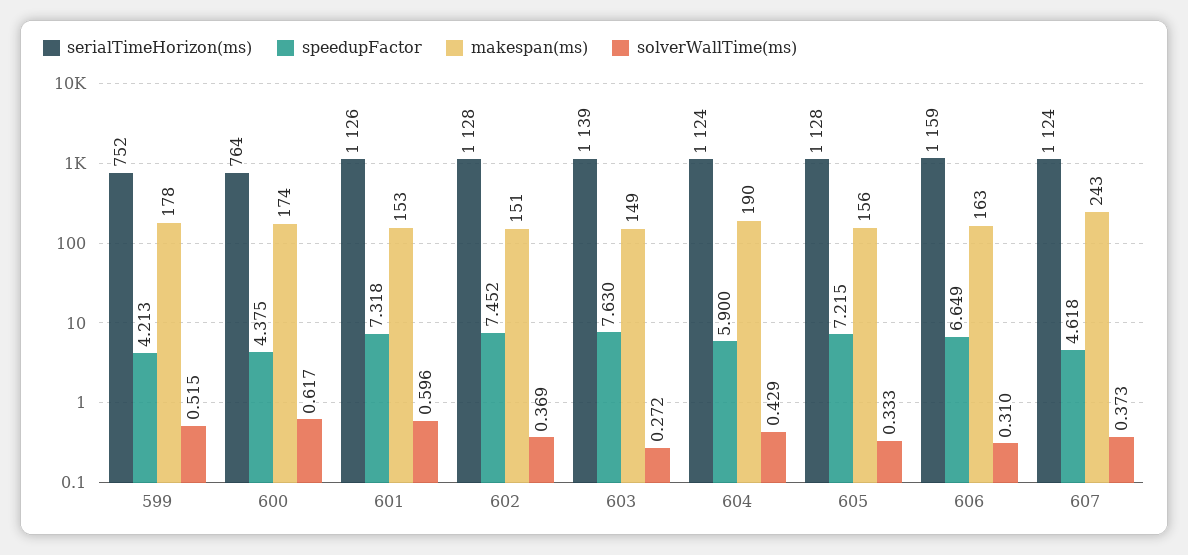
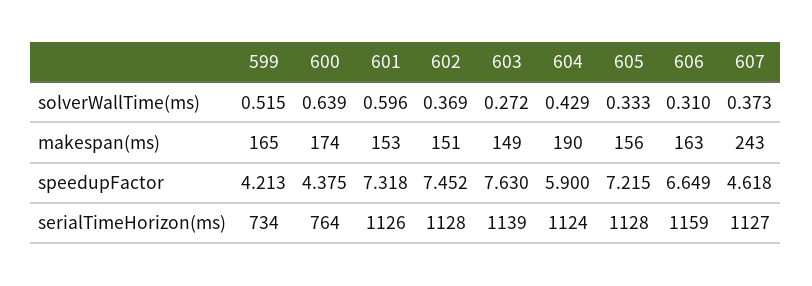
serialTimeHorizon(ms), 599: 752 -> 734
makespan(ms), 599: 178 -> 165
solverWallTime(ms), 600: 0.617 -> 0.639
serialTimeHorizon(ms), 607: 1124 -> 1127

